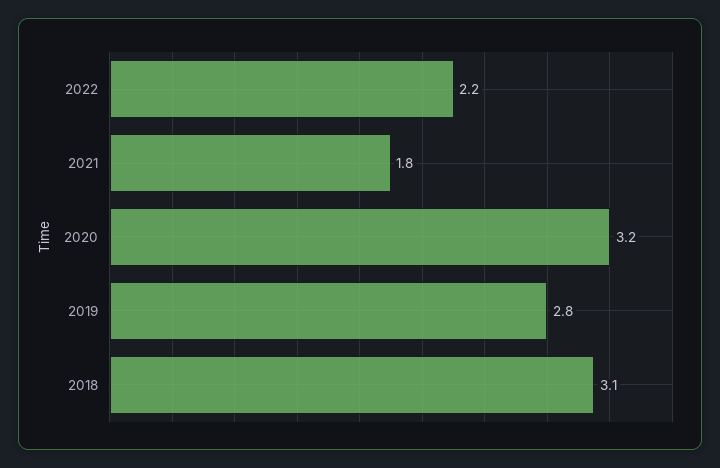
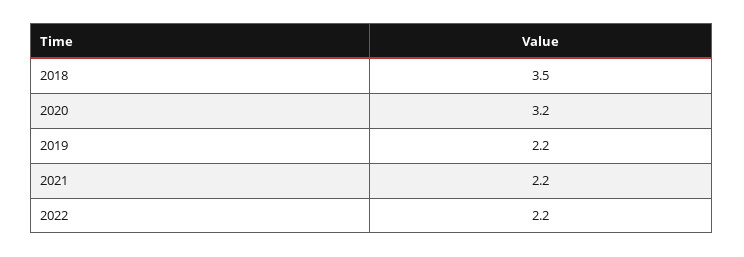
2021: 1.8 -> 2.2
2019: 2.8 -> 2.2
2018: 3.1 -> 3.5

